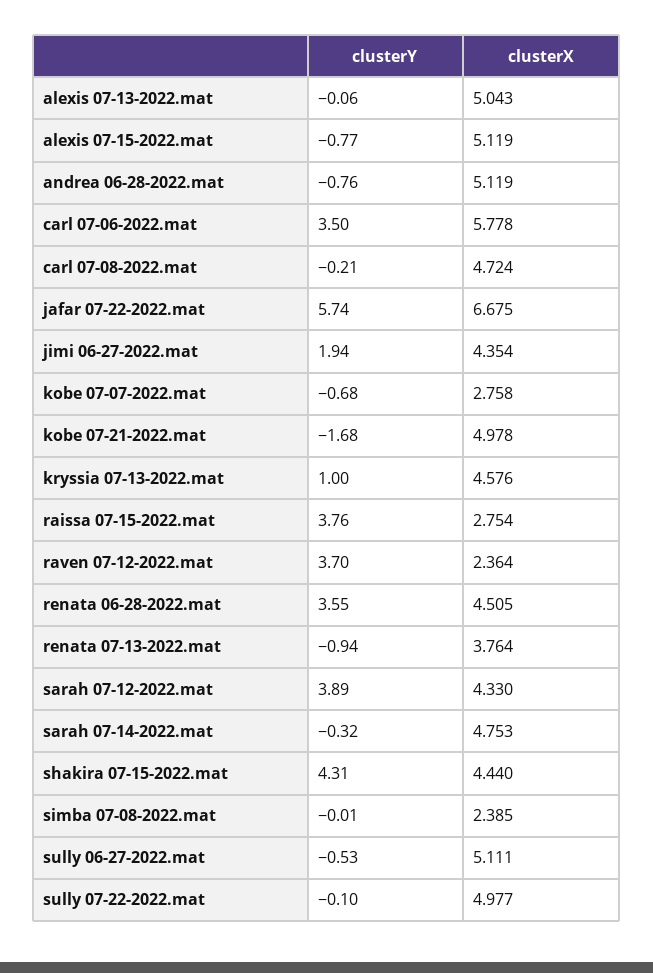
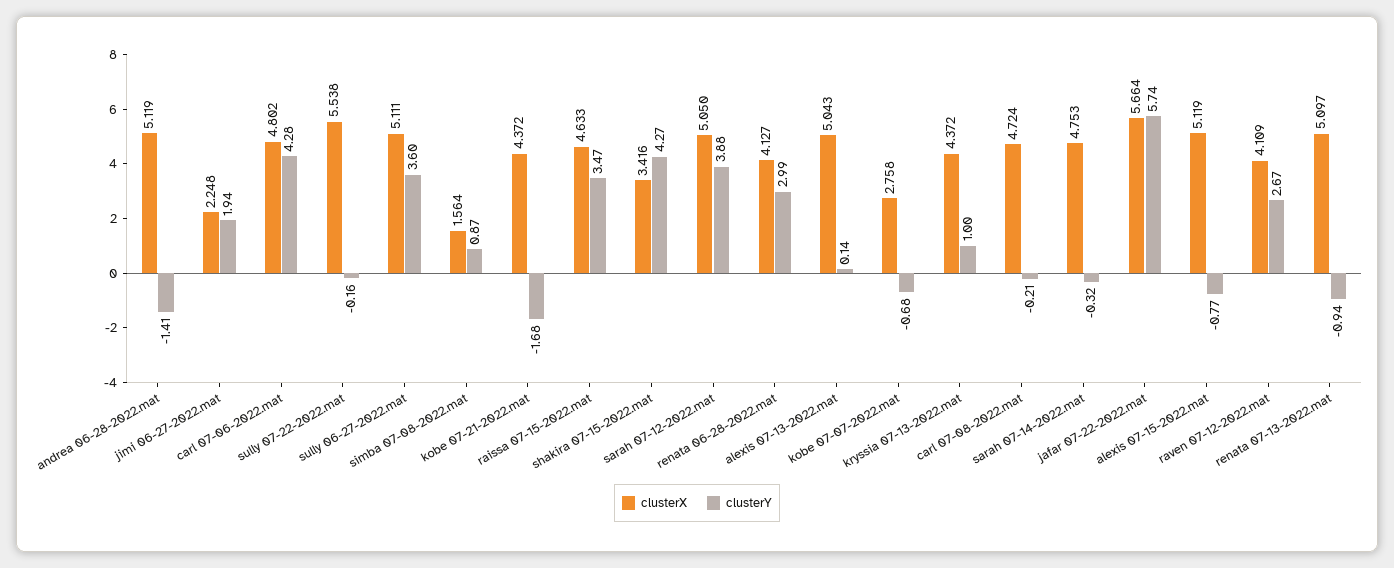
clusterY, alexis 07-13-2022.mat: -0.06 -> 0.14
clusterY, andrea 06-28-2022.mat: -0.76 -> -1.41
clusterY, carl 07-06-2022.mat: 3.5 -> 4.28
clusterX, carl 07-06-2022.mat: 5.778 -> 4.802
clusterX, jafar 07-22-2022.mat: 6.675 -> 5.664
clusterX, jimi 06-27-2022.mat: 4.354 -> 2.248
clusterX, kobe 07-21-2022.mat: 4.978 -> 4.372
clusterX, kryssia 07-13-2022.mat: 4.576 -> 4.372
clusterY, raissa 07-15-2022.mat: 3.76 -> 3.47
clusterX, raissa 07-15-2022.mat: 2.754 -> 4.633
clusterY, raven 07-12-2022.mat: 3.7 -> 2.67
clusterX, raven 07-12-2022.mat: 2.364 -> 4.109
clusterY, renata 06-28-2022.mat: 3.55 -> 2.99
clusterX, renata 06-28-2022.mat: 4.505 -> 4.127
clusterX, renata 07-13-2022.mat: 3.764 -> 5.097
clusterY, sarah 07-12-2022.mat: 3.89 -> 3.88
clusterX, sarah 07-12-2022.mat: 4.33 -> 5.05
clusterY, shakira 07-15-2022.mat: 4.31 -> 4.27
clusterX, shakira 07-15-2022.mat: 4.44 -> 3.416
clusterY, simba 07-08-2022.mat: -0.01 -> 0.87
clusterX, simba 07-08-2022.mat: 2.385 -> 1.564
clusterY, sully 06-27-2022.mat: -0.53 -> 3.6
clusterY, sully 07-22-2022.mat: -0.1 -> -0.16
clusterX, sully 07-22-2022.mat: 4.977 -> 5.538

